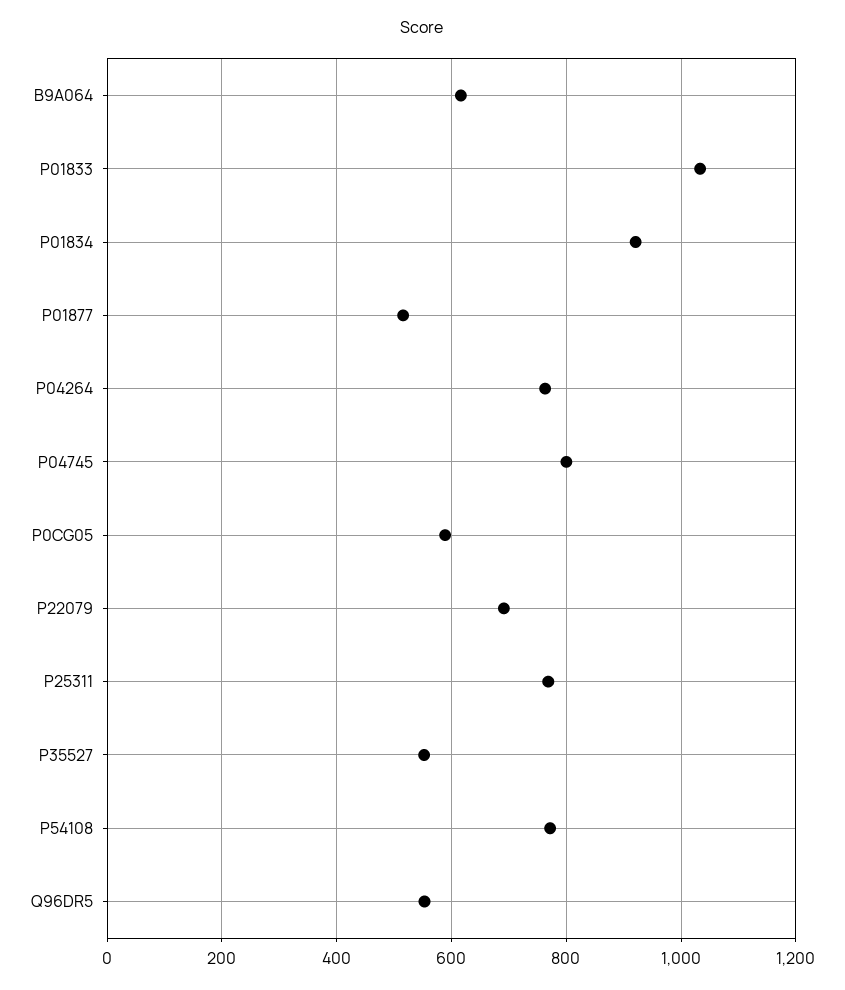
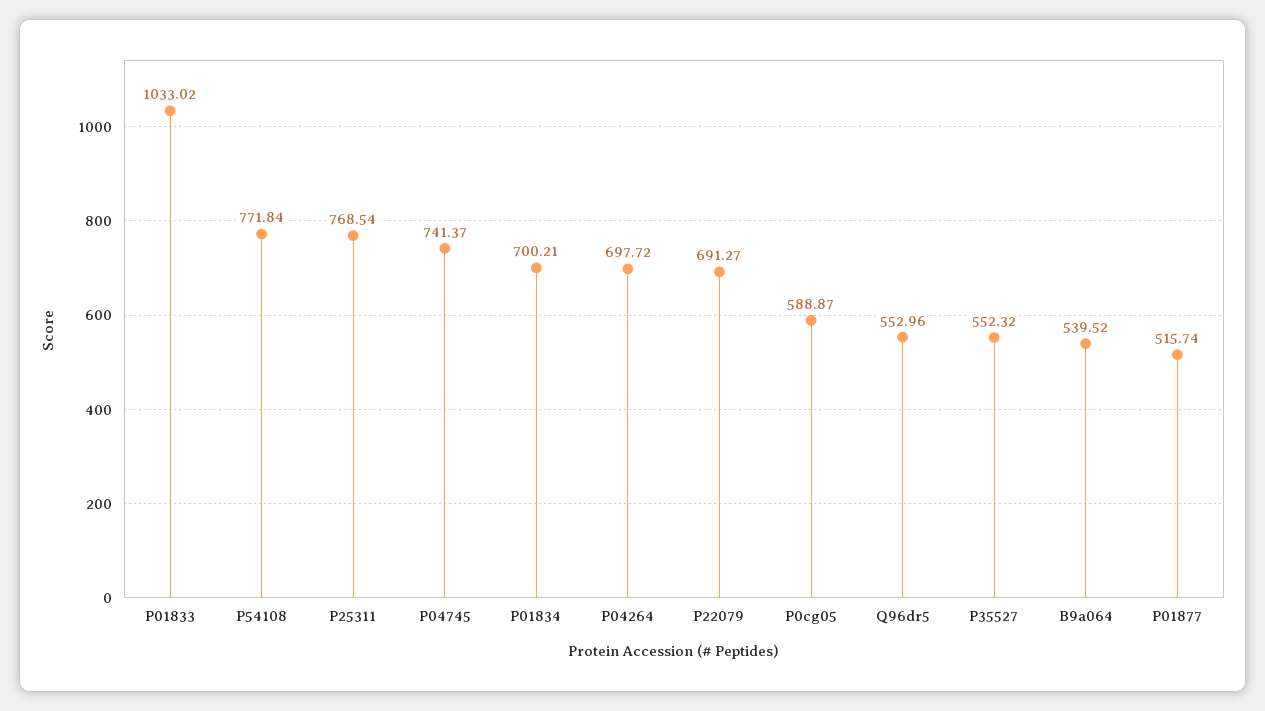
B9A064: 620 -> 539.52
P01834: 920 -> 700.21
P04264: 760 -> 697.72
P04745: 800 -> 741.37

